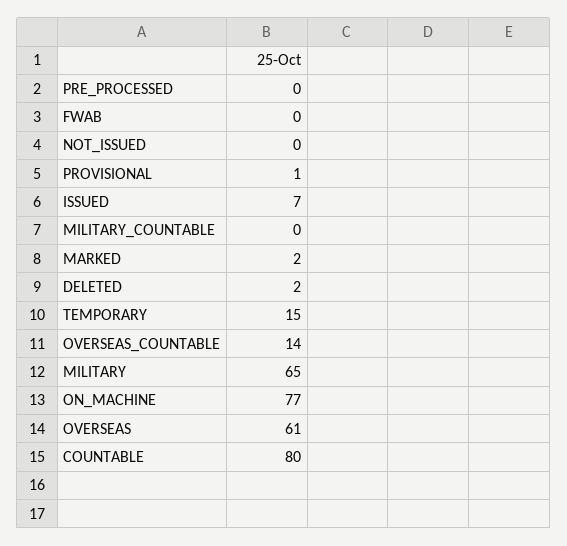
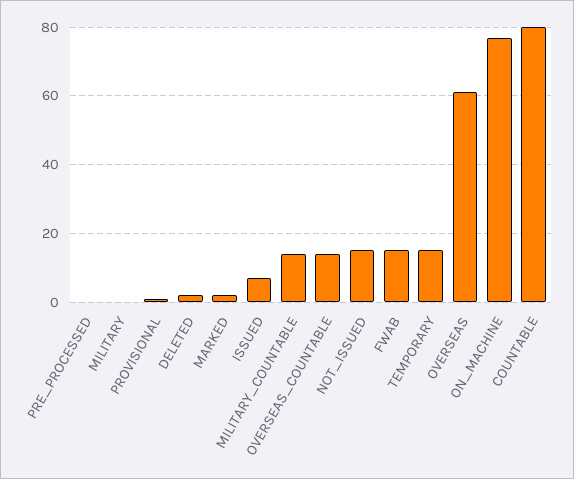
FWAB: 0 -> 15
NOT_ISSUED: 0 -> 15
MILITARY_COUNTABLE: 0 -> 15
MILITARY: 65 -> 0

